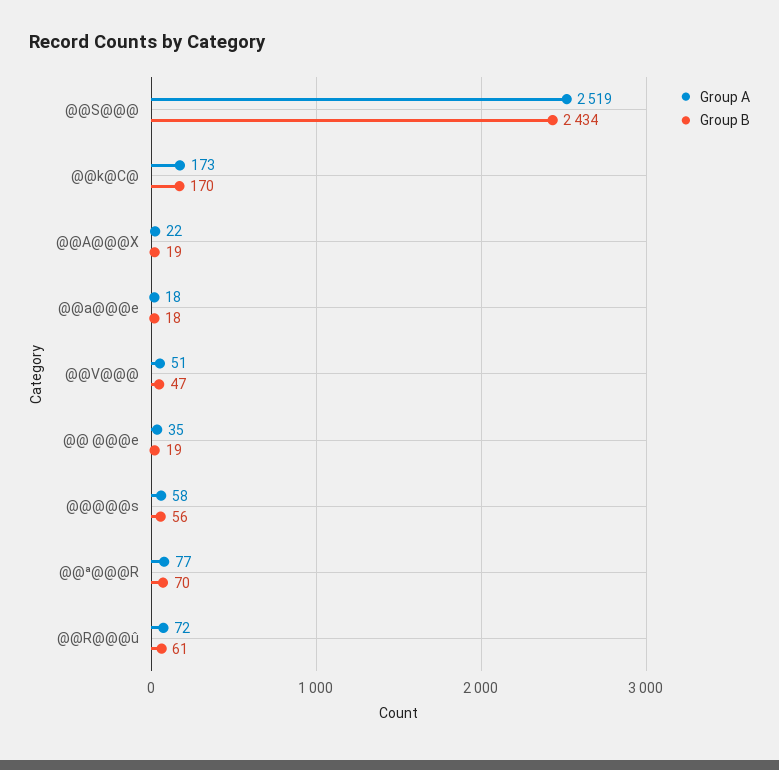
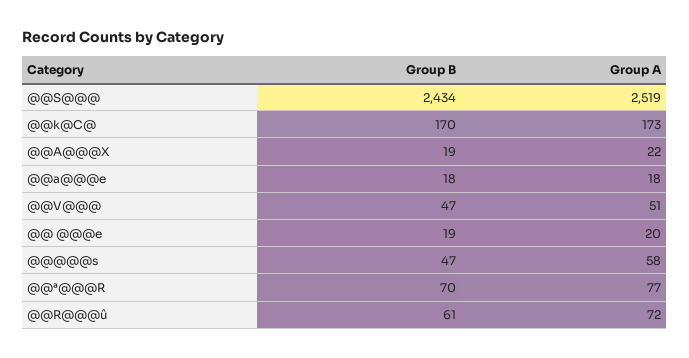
Group A, @@ @@@e: 35 -> 20
Group B, @@@@@s: 56 -> 47

